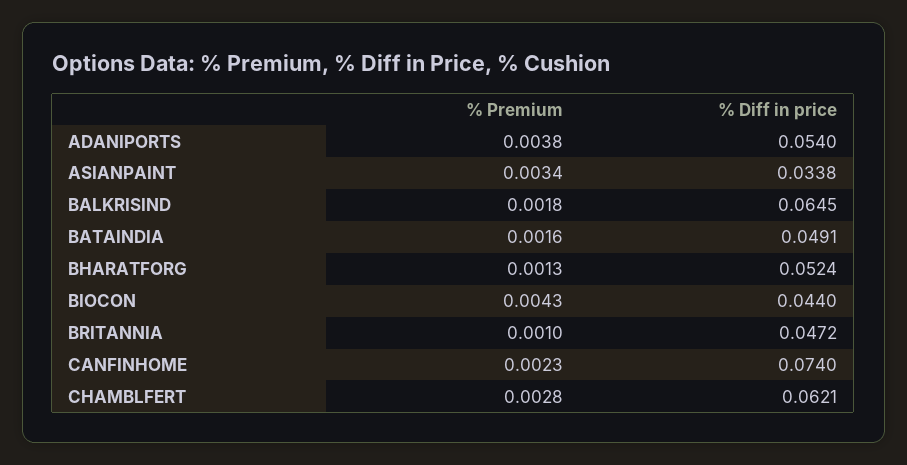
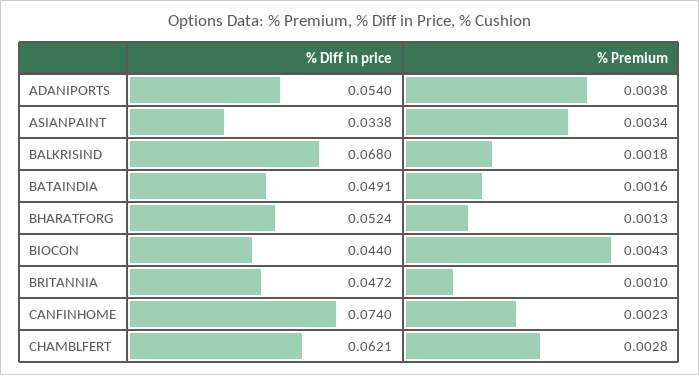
% Diff in price, BALKRISIND: 0.0645 -> 0.068

